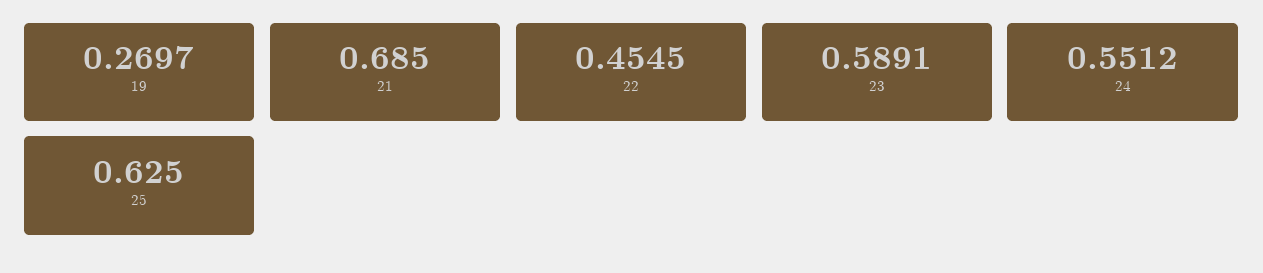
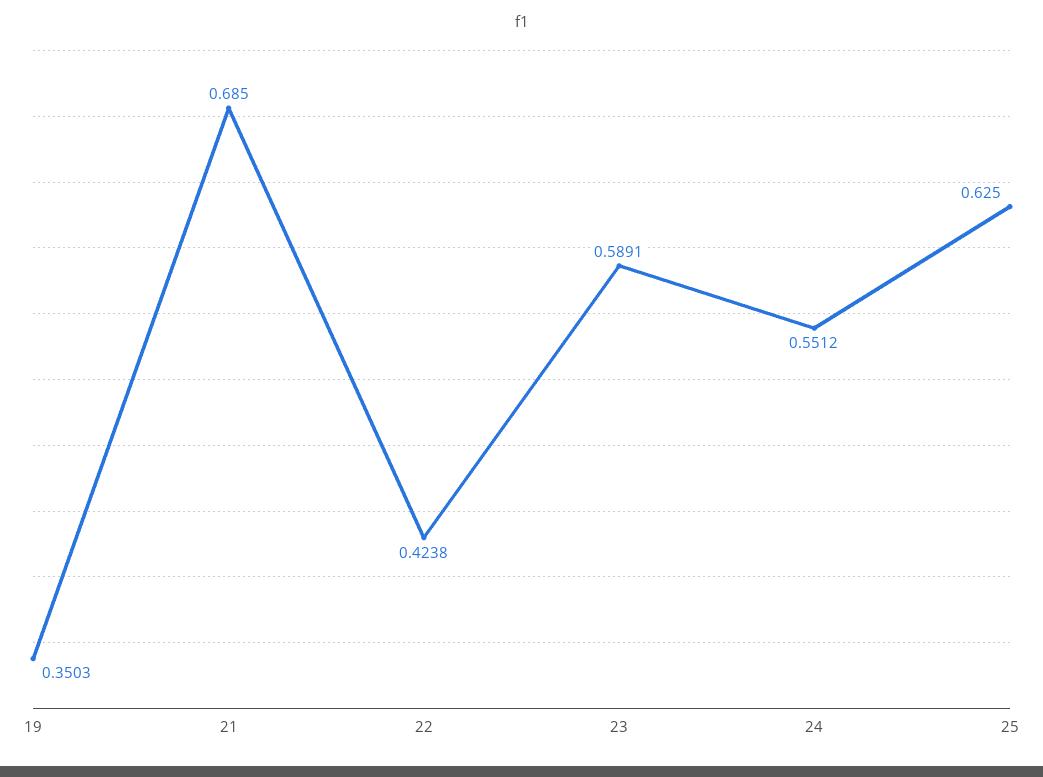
19: 0.2697 -> 0.3503
22: 0.4545 -> 0.4238

